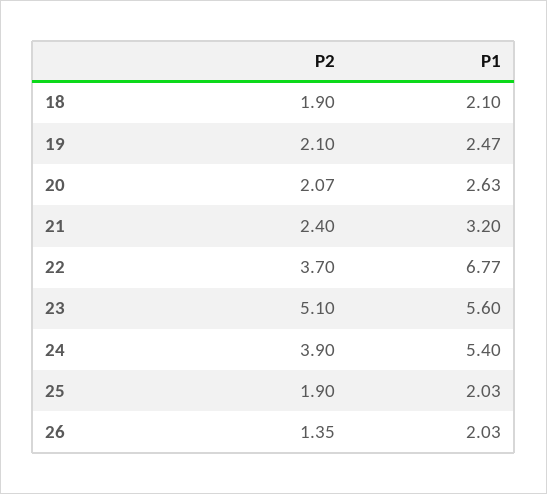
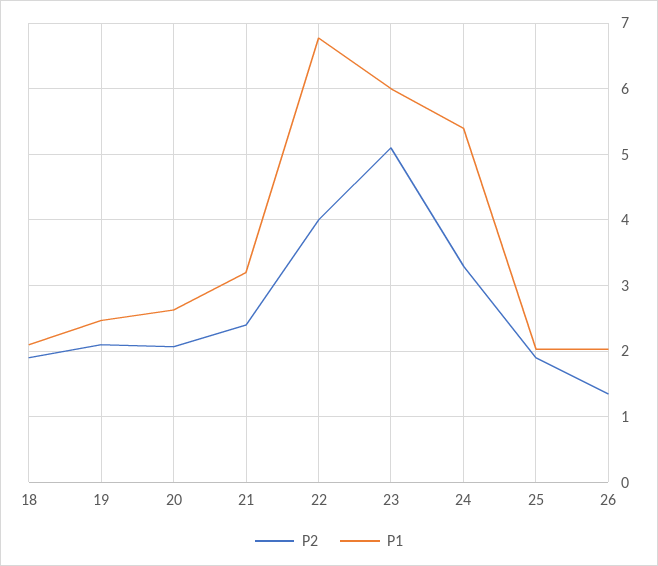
P2, 22: 3.7 -> 4
P1, 23: 5.6 -> 6
P2, 24: 3.9 -> 3.3

